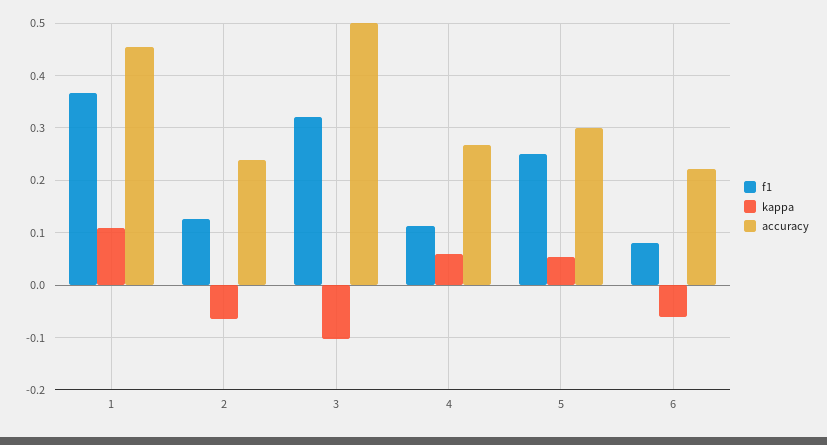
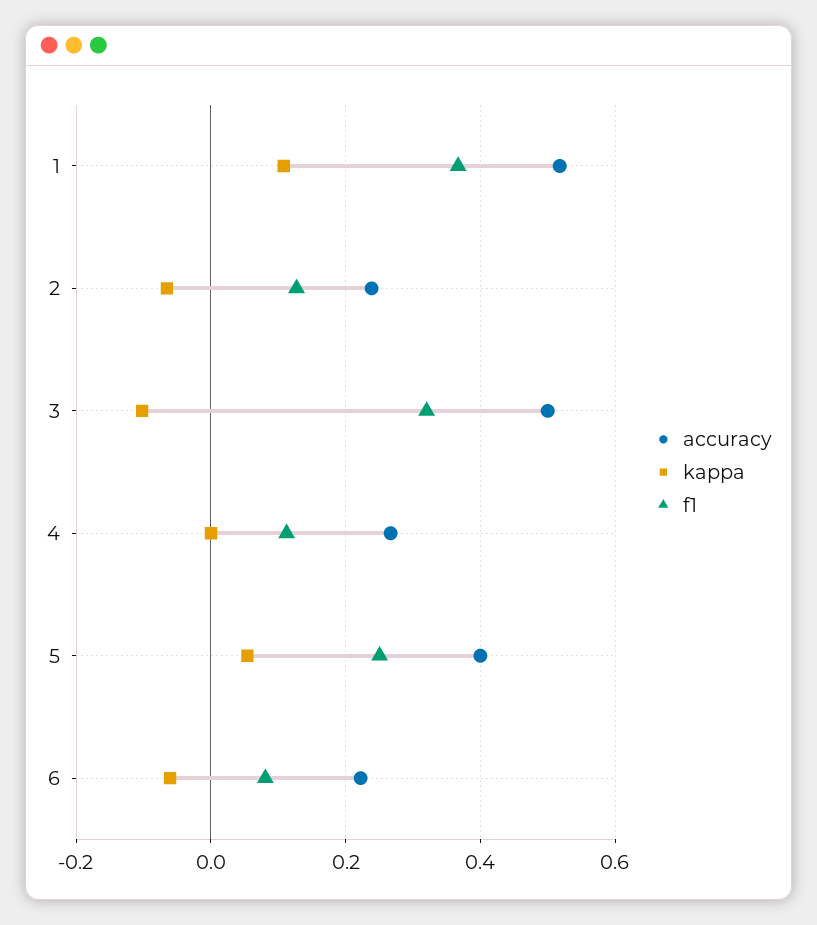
accuracy, 1: 0.46 -> 0.52
kappa, 4: 0.06 -> 0
accuracy, 5: 0.3 -> 0.4

